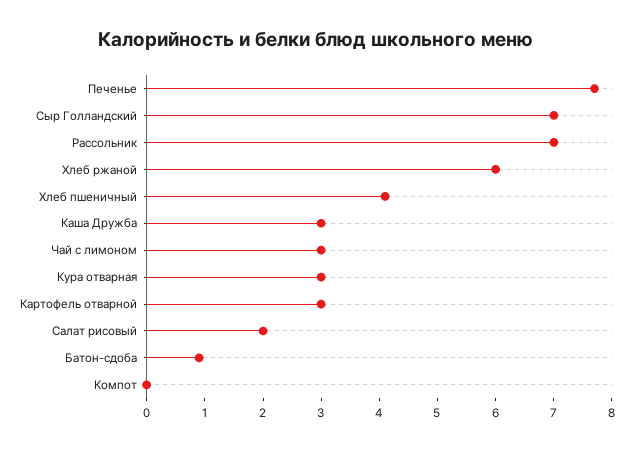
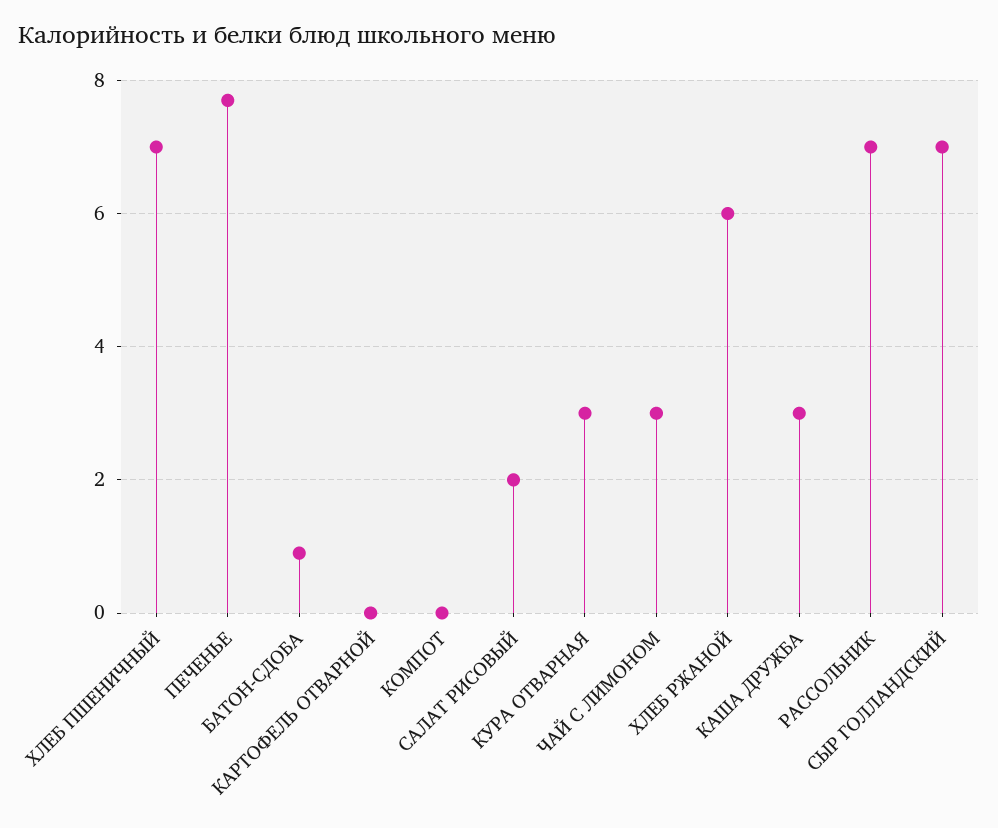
Хлеб пшеничный: 4 -> 7
Картофель отварной: 3 -> 0

